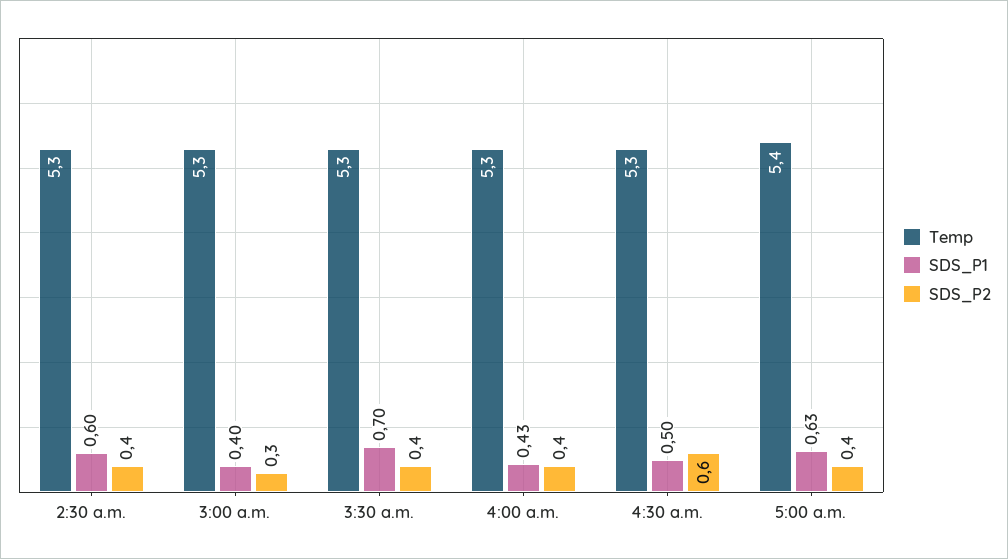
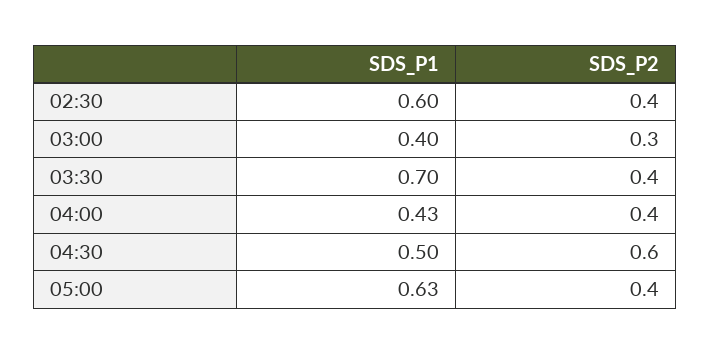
Temp, 2:30 a.m.: 5.3 -> none
Temp, 3:00 a.m.: 5.3 -> none
Temp, 3:30 a.m.: 5.3 -> none
Temp, 4:00 a.m.: 5.3 -> none
Temp, 4:30 a.m.: 5.3 -> none
Temp, 5:00 a.m.: 5.4 -> none

